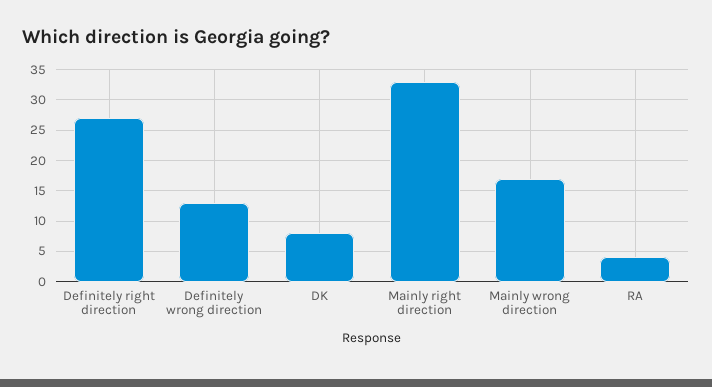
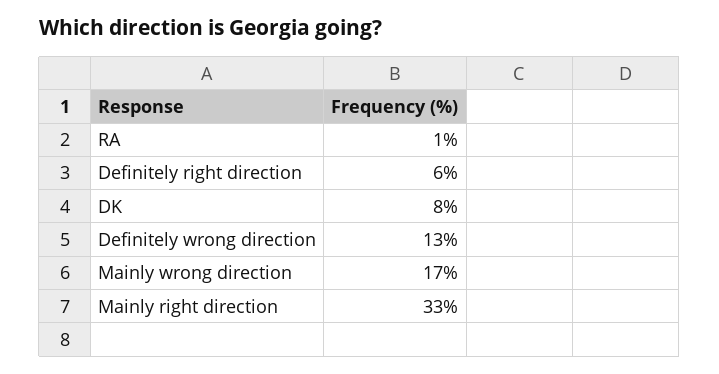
Definitely right direction: 27 -> 6
RA: 4 -> 1

